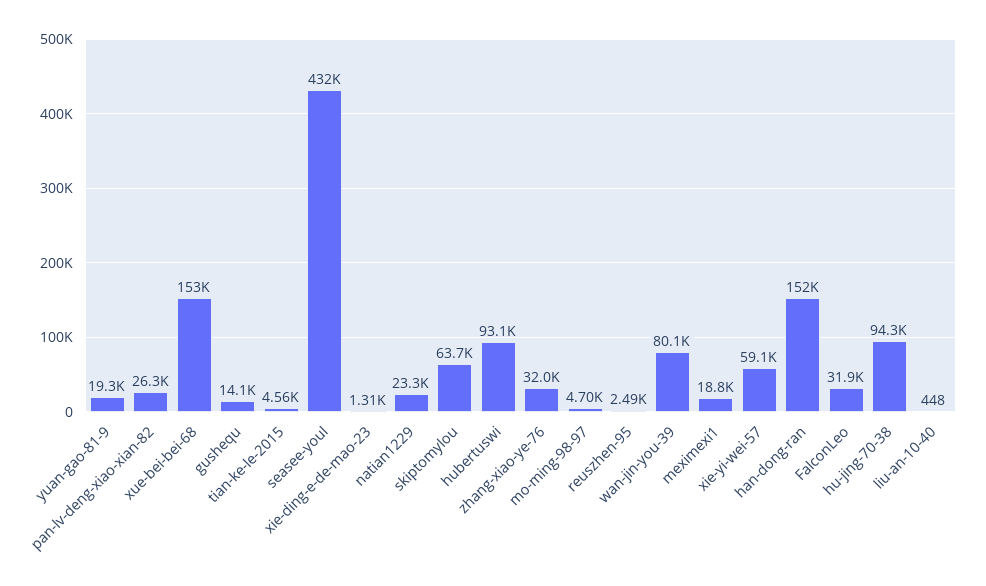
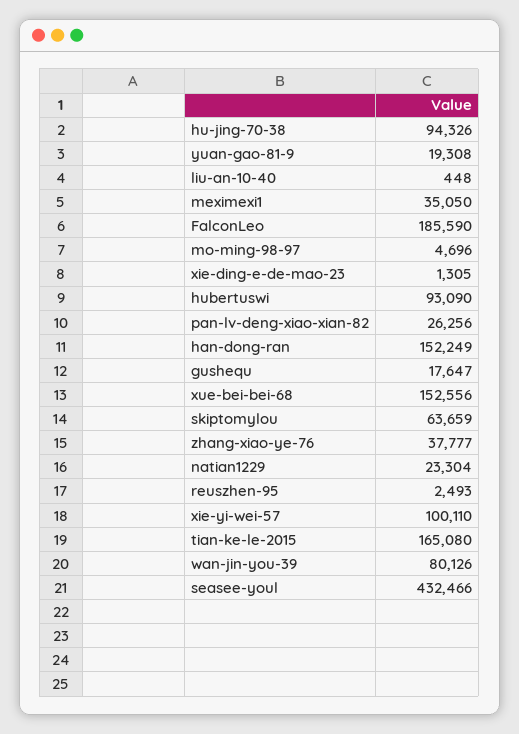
gushequ: 14100 -> 17647
tian-ke-le-2015: 4560 -> 165080
zhang-xiao-ye-76: 32000 -> 37777
meximexi1: 18800 -> 35050
xie-yi-wei-57: 59100 -> 100110
FalconLeo: 31900 -> 185590

